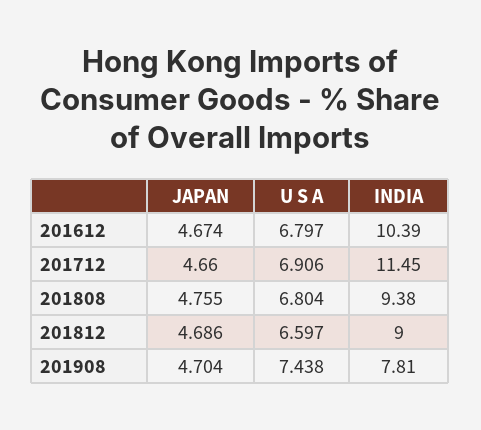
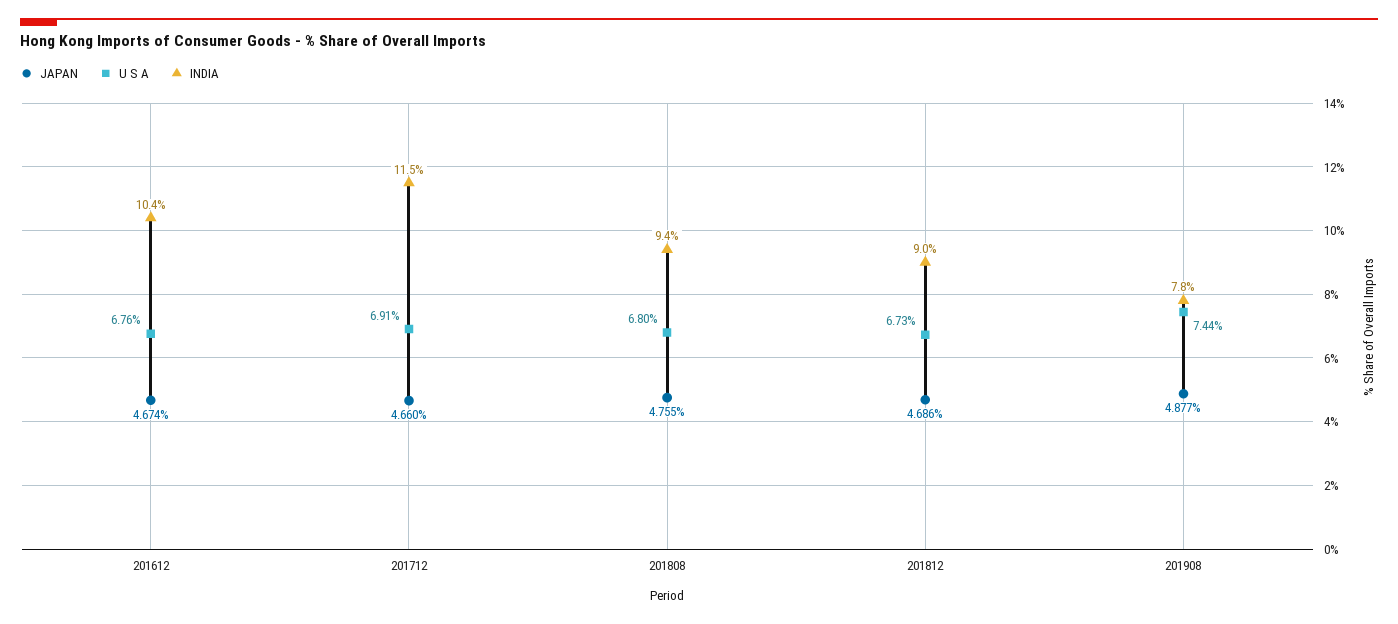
U S A, 201612: 6.797 -> 6.76
U S A, 201812: 6.597 -> 6.73
JAPAN, 201908: 4.704 -> 4.877

